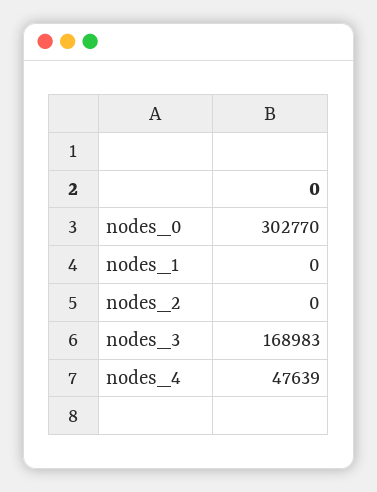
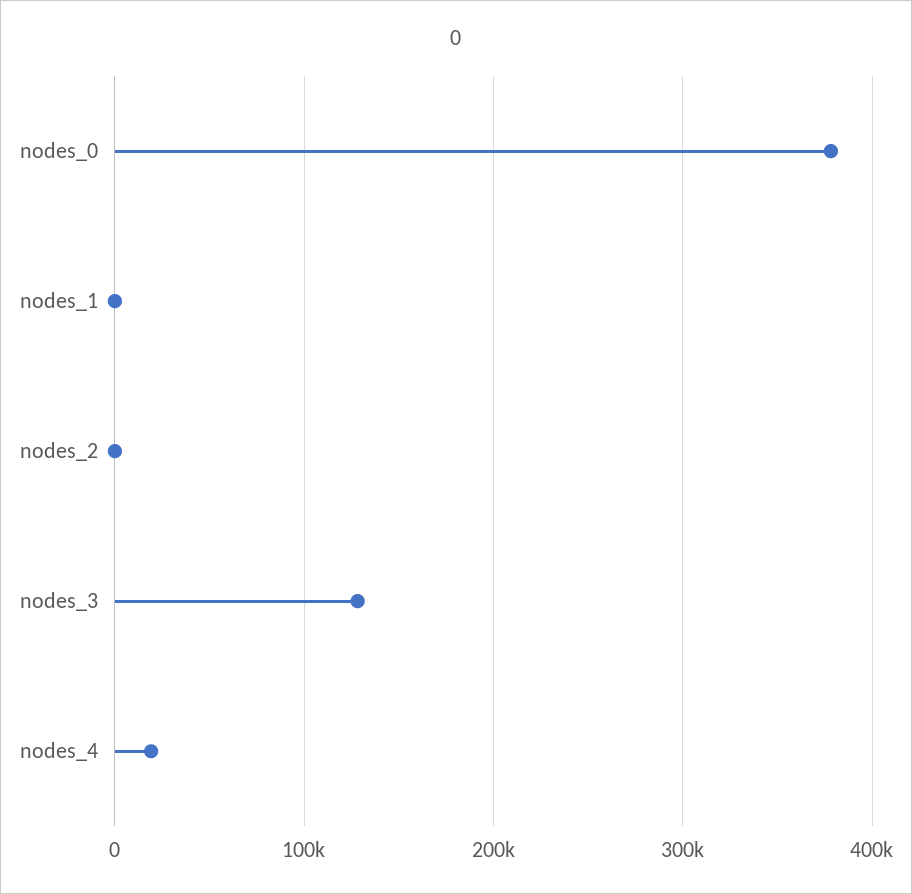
nodes_0: 302770 -> 380000
nodes_3: 168983 -> 130000
nodes_4: 47639 -> 20000

